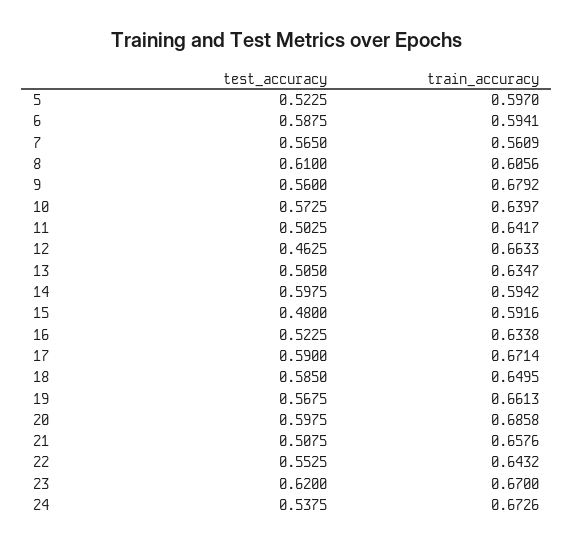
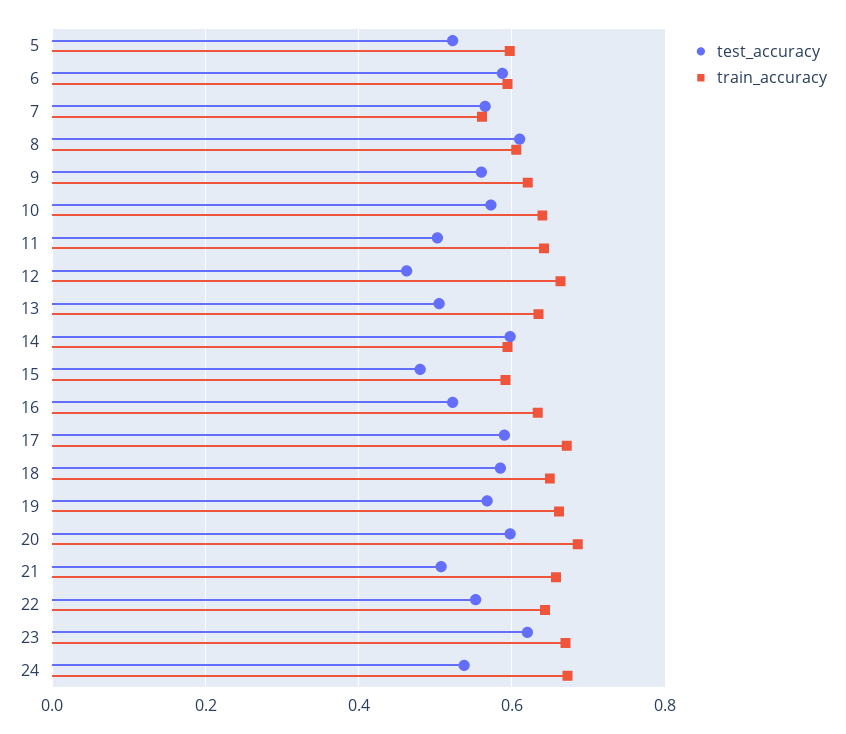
train_accuracy, 9: 0.6792 -> 0.62

